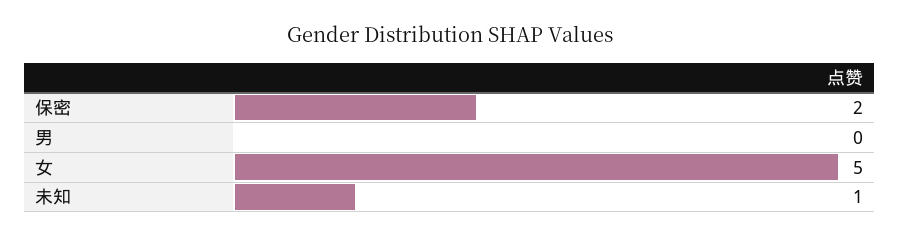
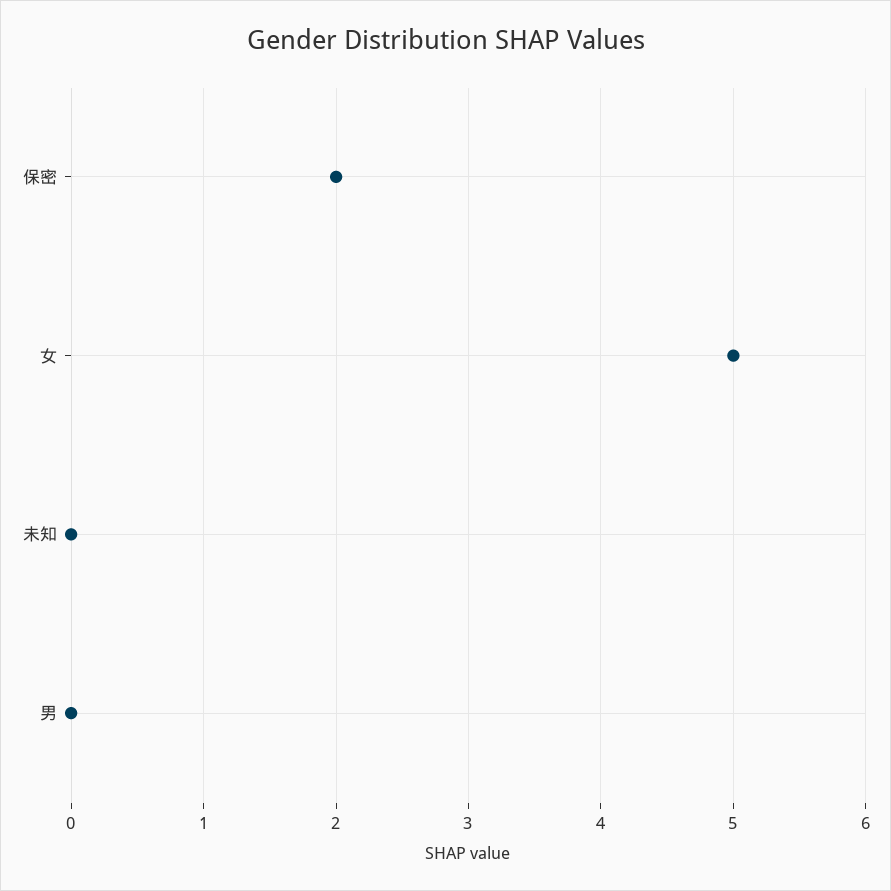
未知: 1 -> 0

